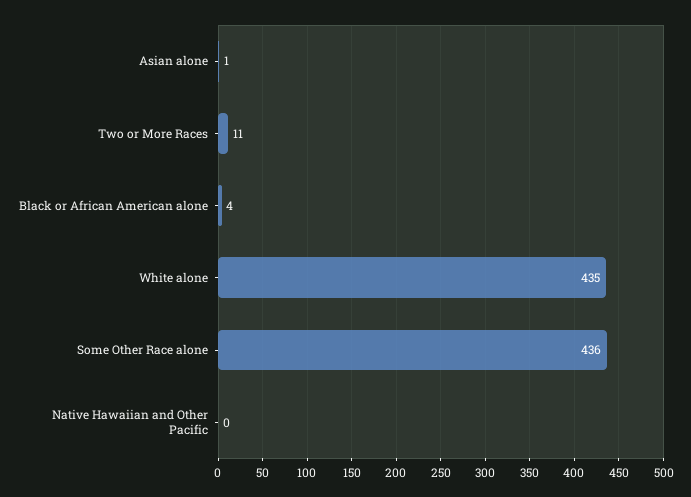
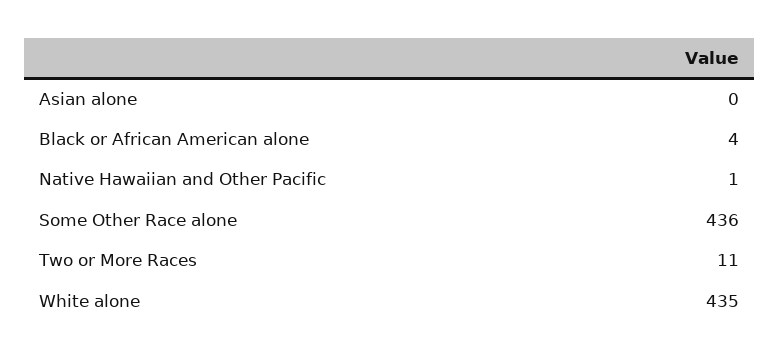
Asian alone: 1 -> 0
Native Hawaiian and Other Pacific: 0 -> 1

